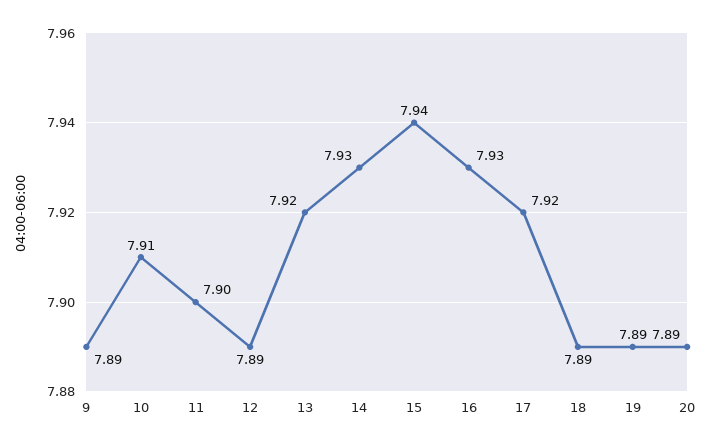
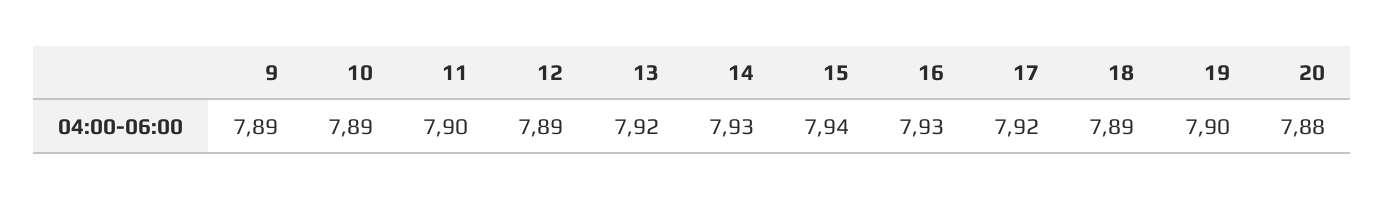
10: 7.91 -> 7.89
19: 7.89 -> 7.9
20: 7.89 -> 7.88

